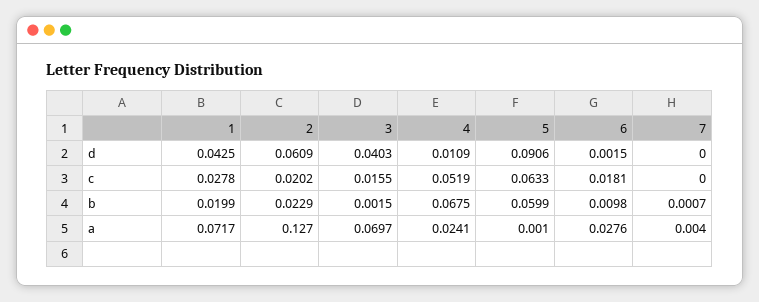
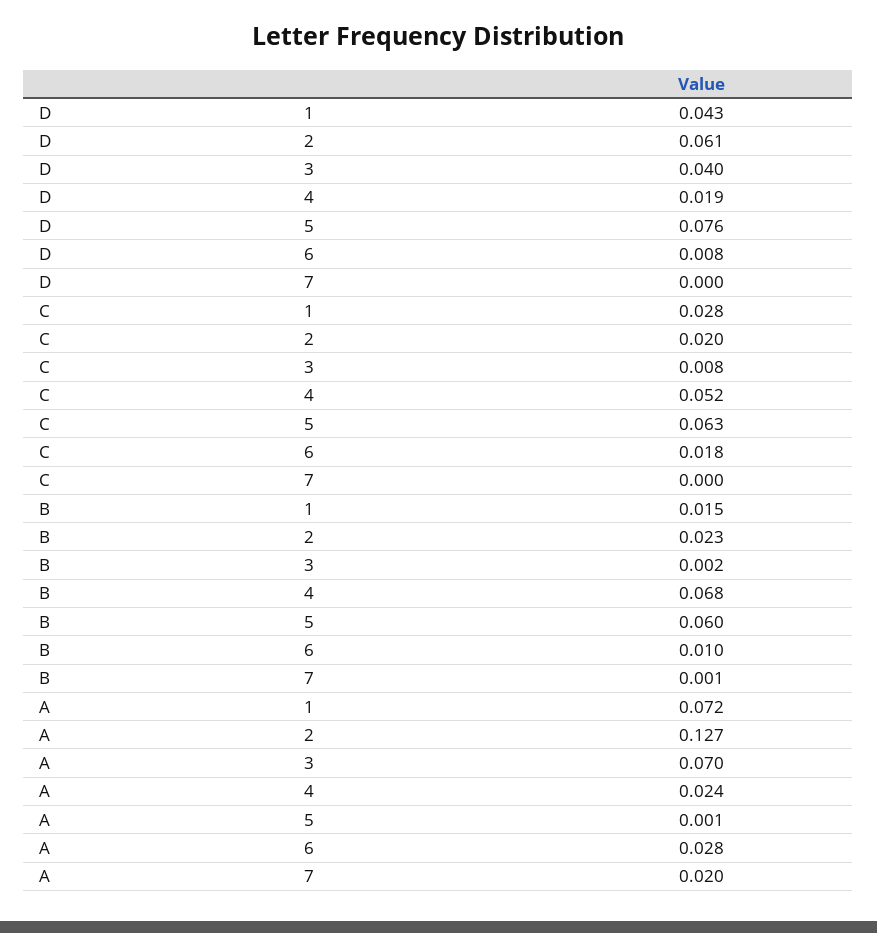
4, d: 0.0109 -> 0.019
5, d: 0.0906 -> 0.076
6, d: 0.0015 -> 0.008
3, c: 0.0155 -> 0.008
1, b: 0.0199 -> 0.015
7, a: 0.004 -> 0.02

